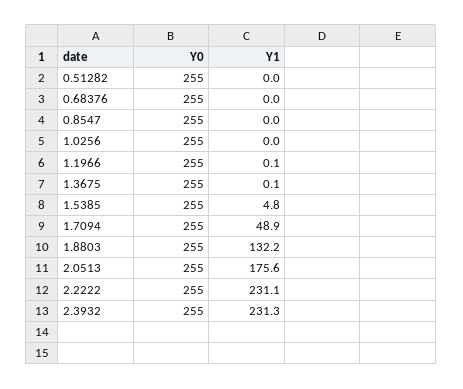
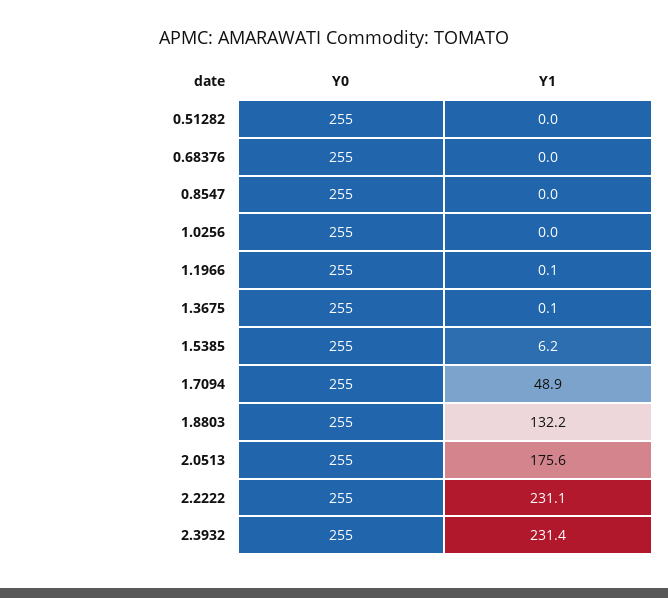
Y1, 1.5385: 4.8 -> 6.2
Y1, 2.3932: 231.3 -> 231.4

